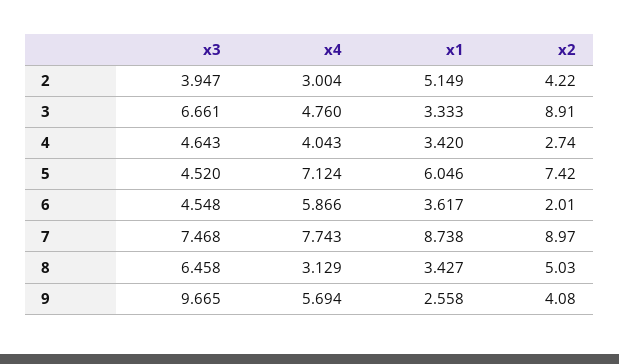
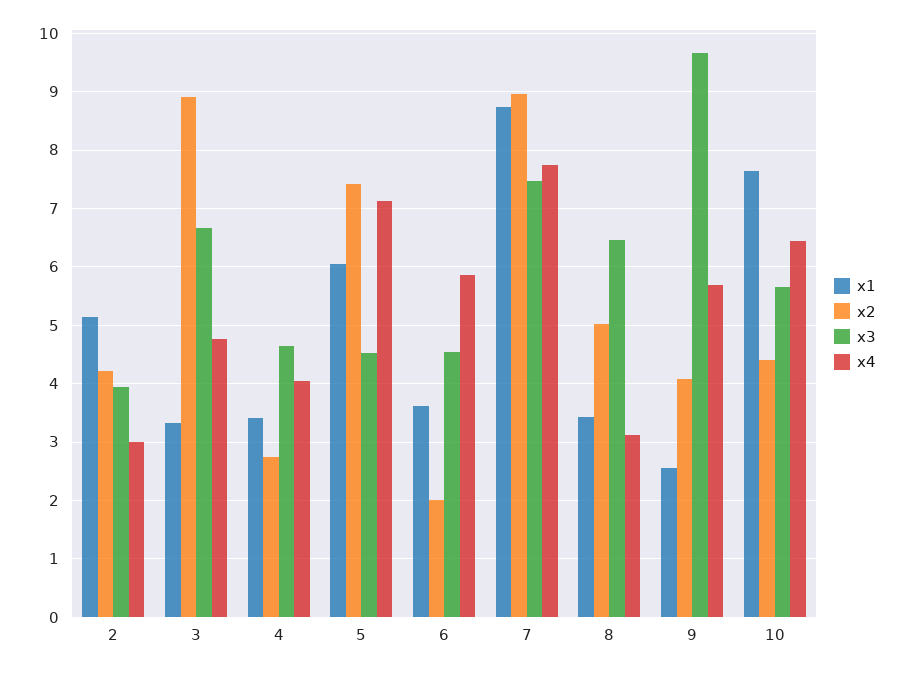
x1, 10: none -> 7.6
x2, 10: none -> 4.4
x3, 10: none -> 5.6
x4, 10: none -> 6.4

